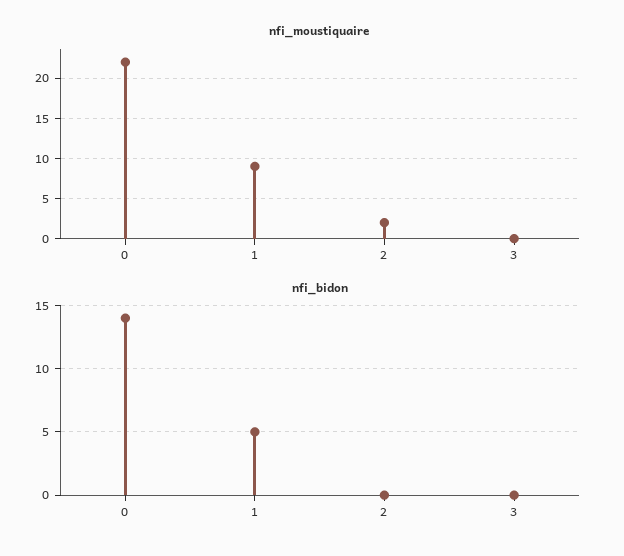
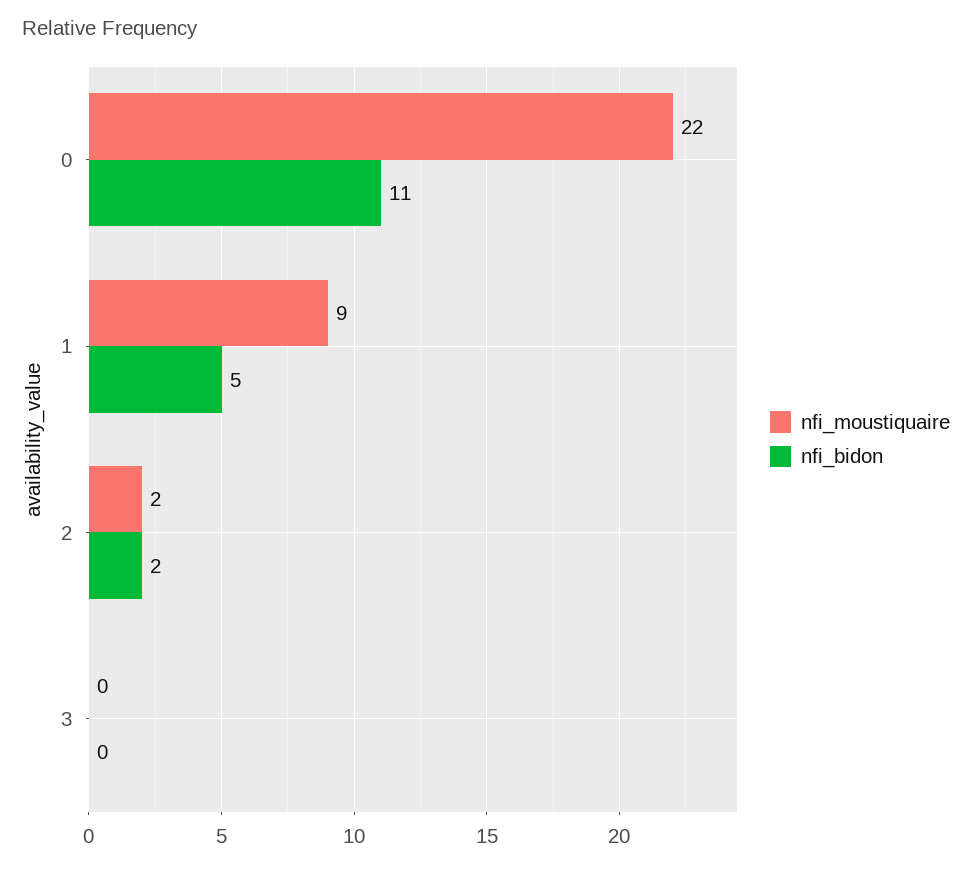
nfi_bidon, 0: 14 -> 11
nfi_bidon, 2: 0 -> 2

